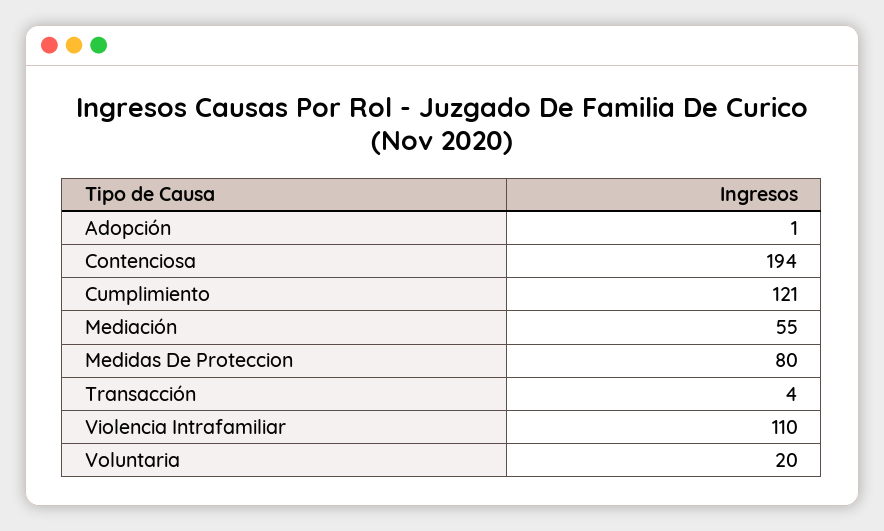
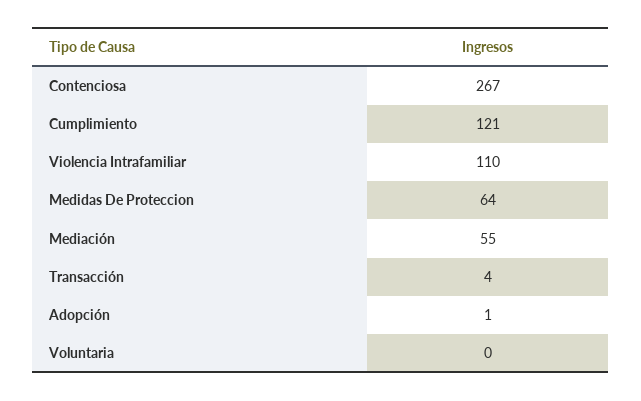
Contenciosa: 194 -> 267
Medidas De Proteccion: 80 -> 64
Voluntaria: 20 -> 0

